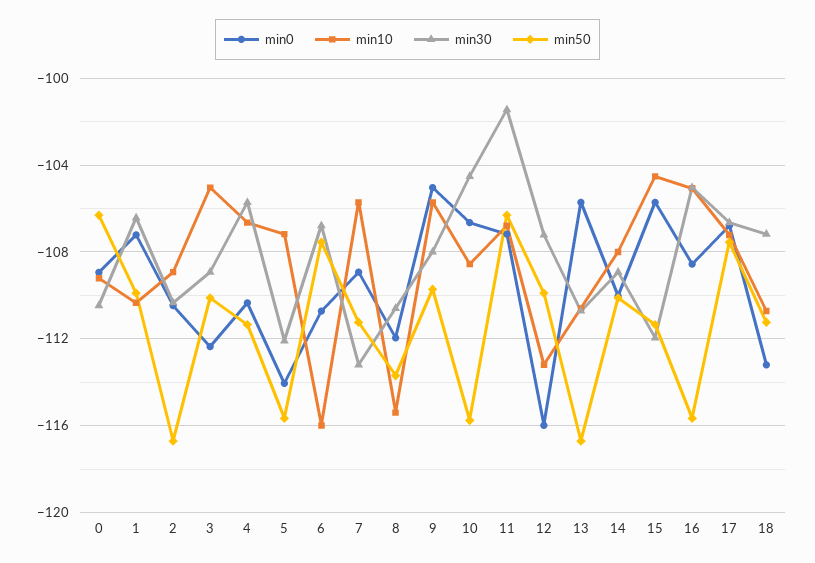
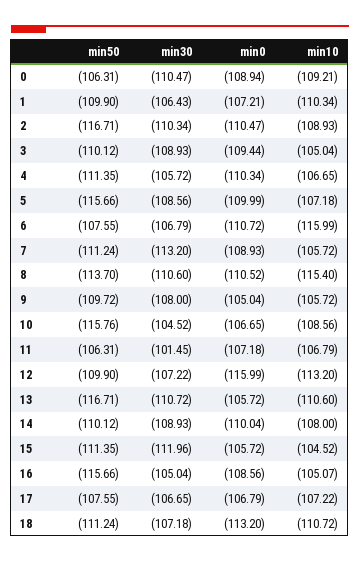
min0, 3: -112.5 -> -109.44
min0, 5: -114 -> -109.99
min30, 5: -112 -> -108.56
min0, 8: -112 -> -110.52

